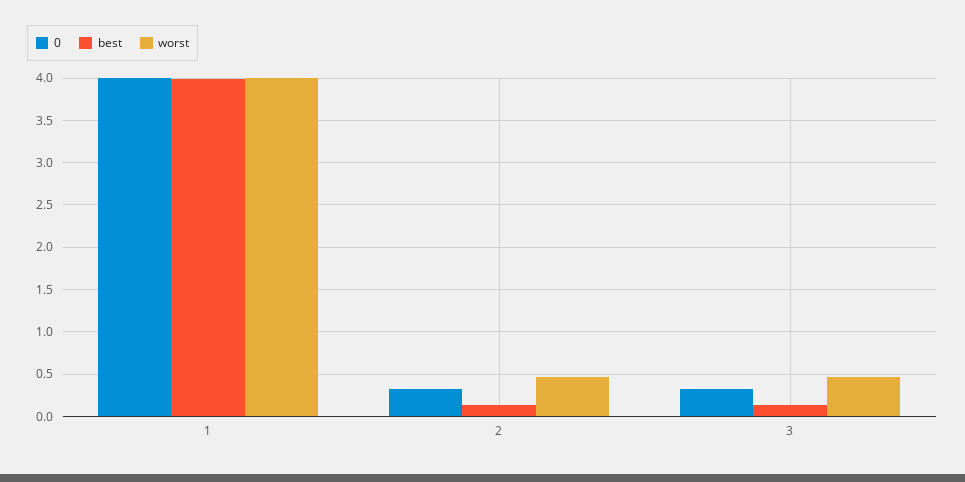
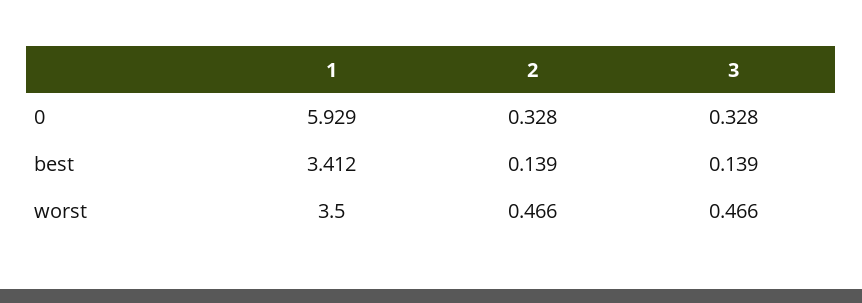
0, 1: 4 -> 5.929
best, 1: 4 -> 3.412
worst, 1: 4 -> 3.5

